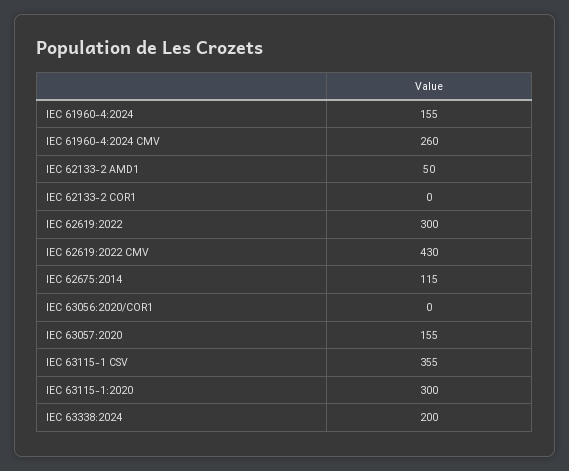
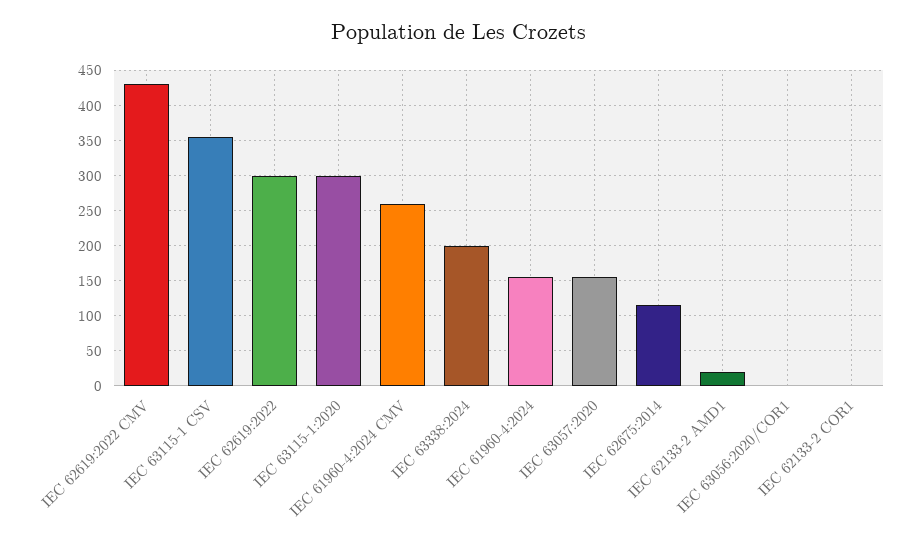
IEC 62133-2 AMD1: 50 -> 20

